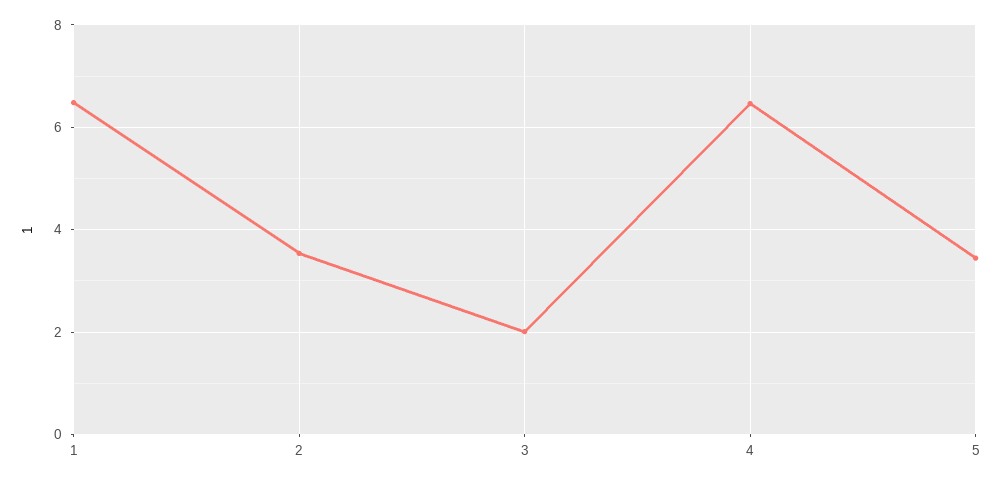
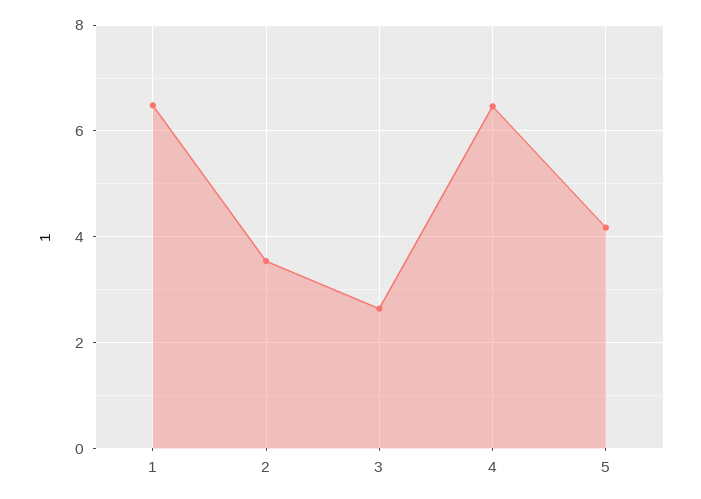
3: 2 -> 2.6
5: 3.4 -> 4.2

